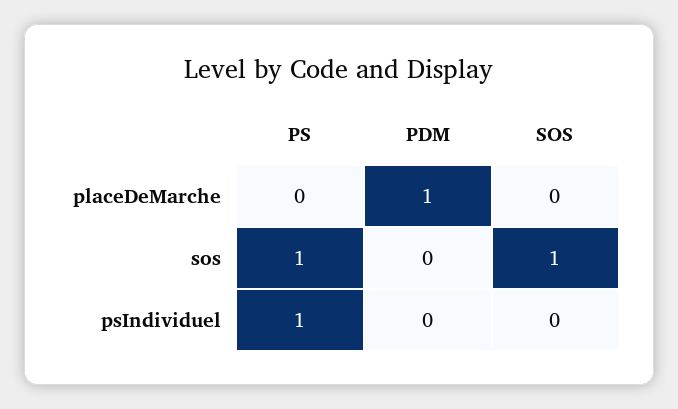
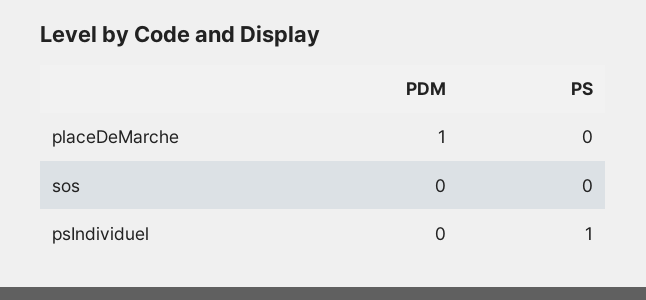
SOS, placeDeMarche: 0 -> none
PS, sos: 1 -> 0
SOS, sos: 1 -> none
SOS, psIndividuel: 0 -> none

